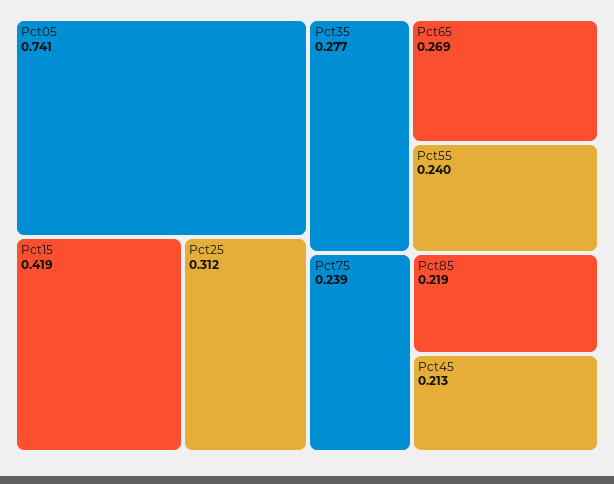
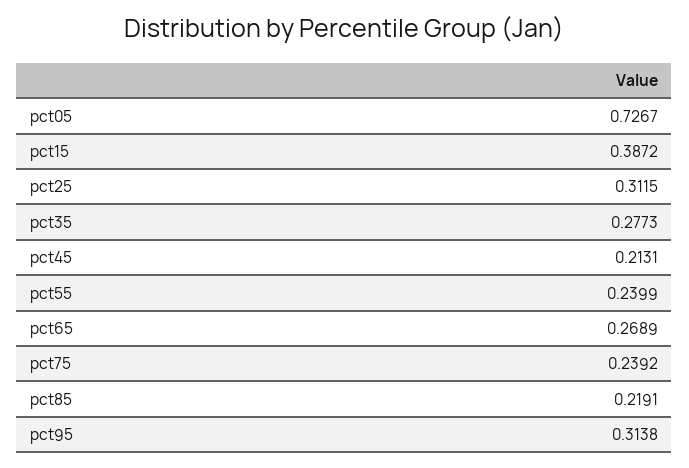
Pct05: 0.741 -> 0.7267
Pct15: 0.419 -> 0.3872
pct95: none -> 0.3138

